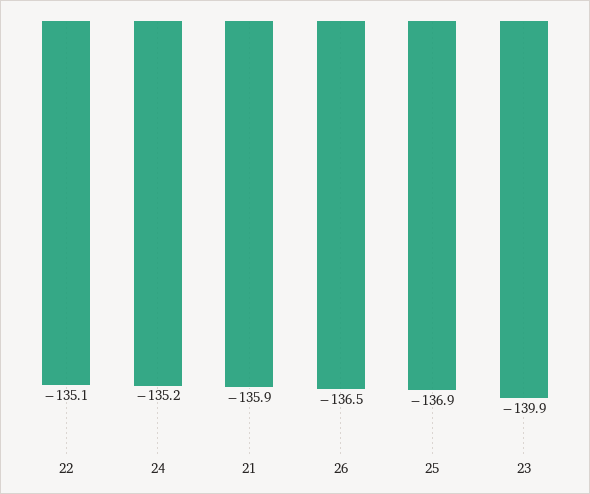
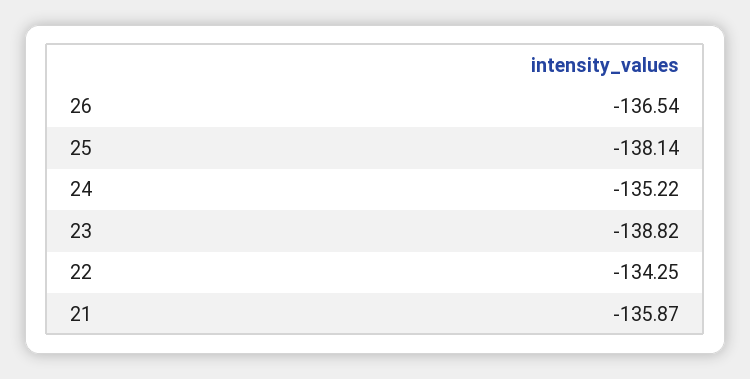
22: -135.1 -> -134.25
25: -136.9 -> -138.14
23: -139.9 -> -138.82

